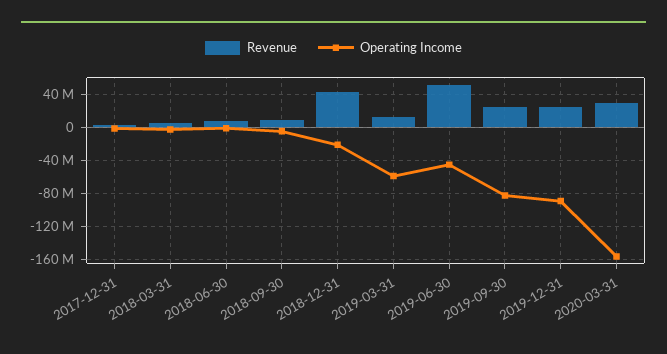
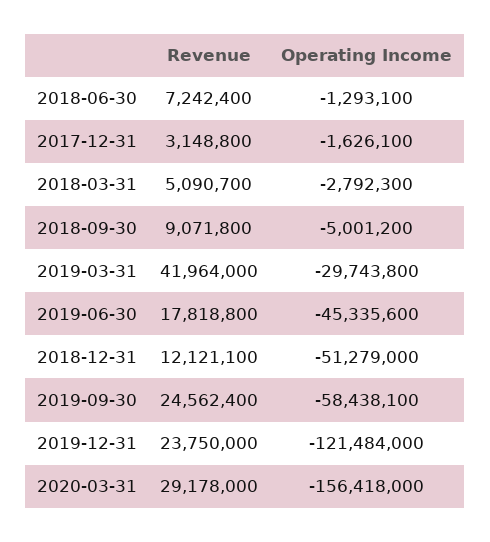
Revenue, 2018-12-31: 40000000 -> 12121100
Operating Income, 2018-12-31: -20000000 -> -51279000
Revenue, 2019-03-31: 10000000 -> 41964000
Operating Income, 2019-03-31: -60000000 -> -29743800
Revenue, 2019-06-30: 50000000 -> 17818800
Operating Income, 2019-09-30: -80000000 -> -58438100
Operating Income, 2019-12-31: -90000000 -> -121484000

